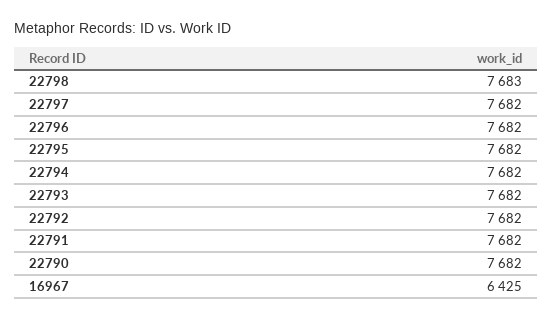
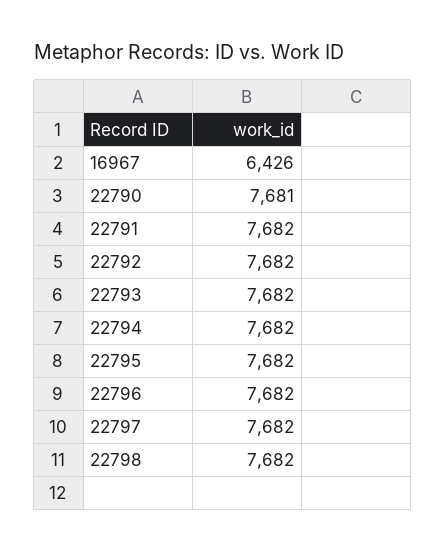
22798: 7683 -> 7682
22790: 7682 -> 7681
16967: 6425 -> 6426

